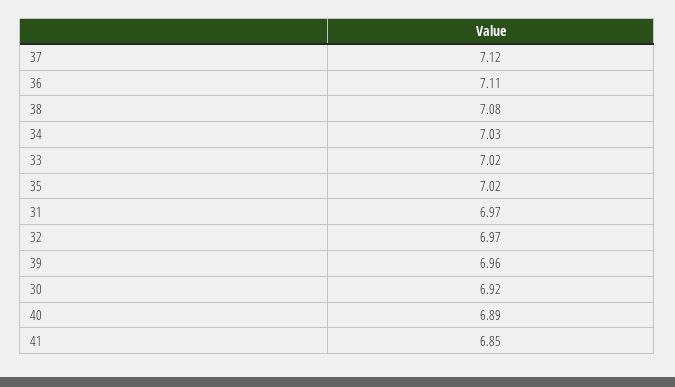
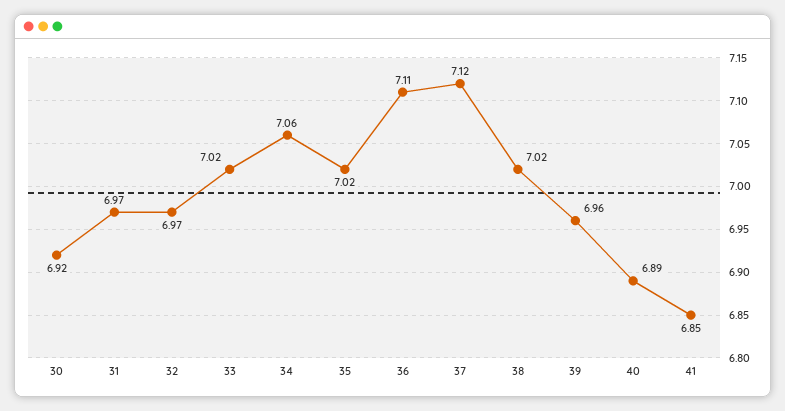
38: 7.08 -> 7.02
34: 7.03 -> 7.06

